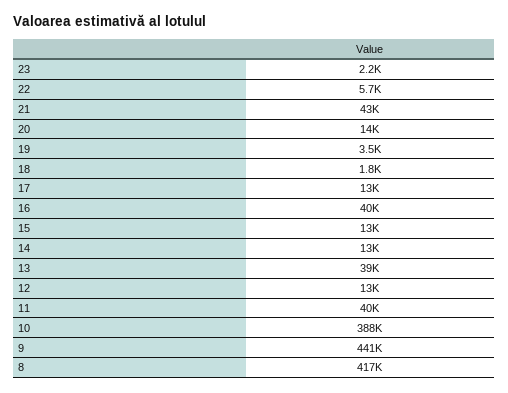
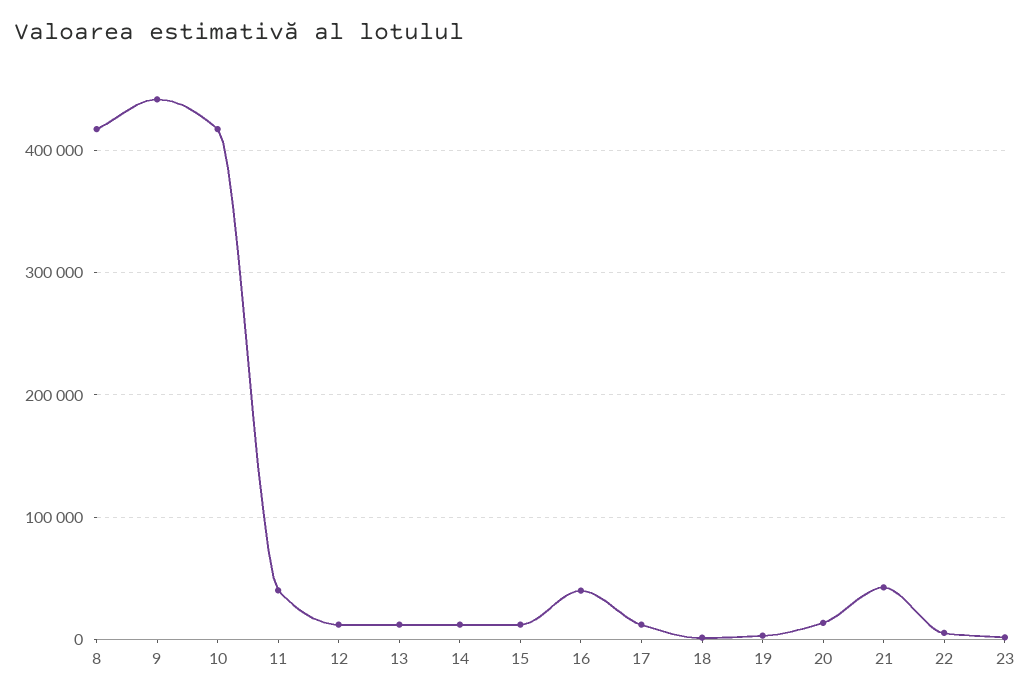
13: 39000 -> 10000
10: 388000 -> 420000

